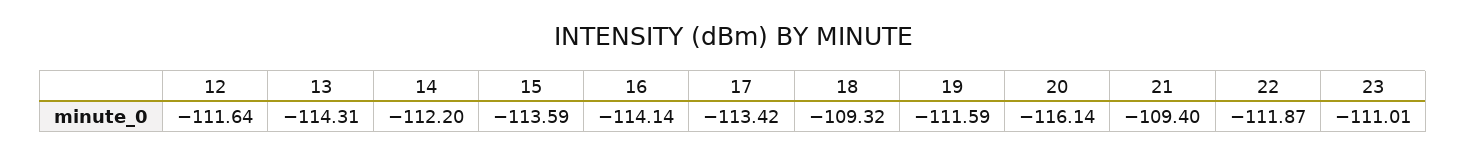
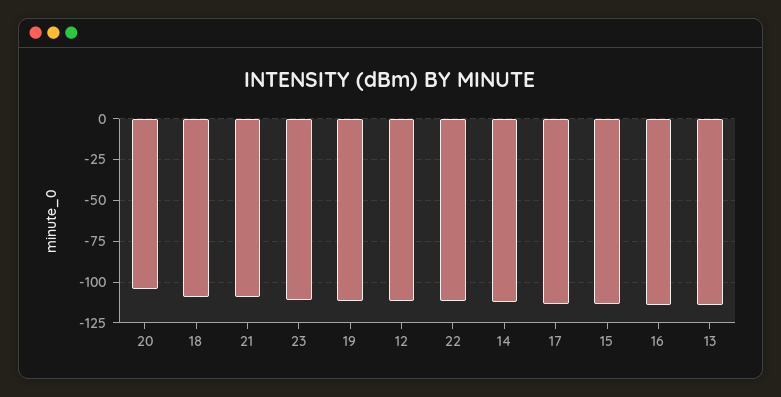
20: -116.14 -> -105

